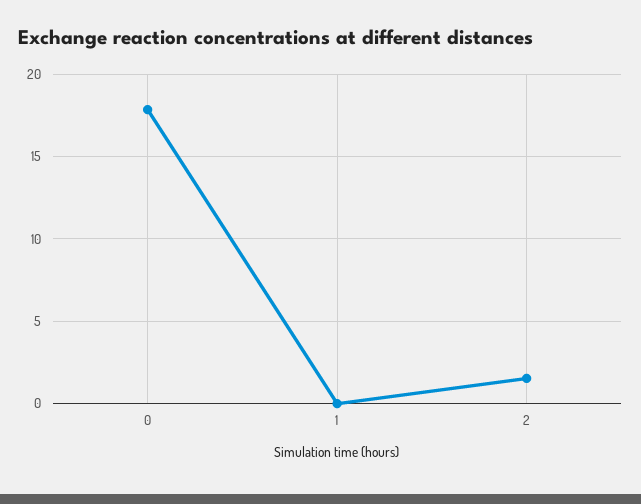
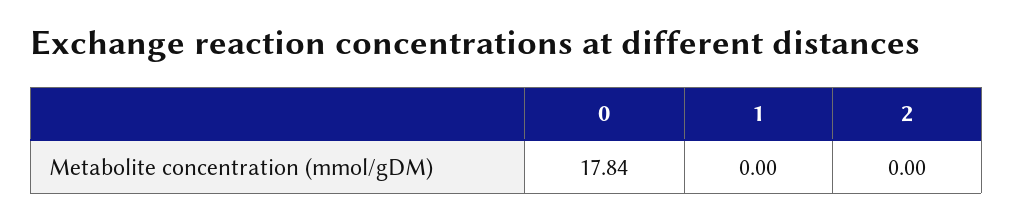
2: 1.5 -> 0

